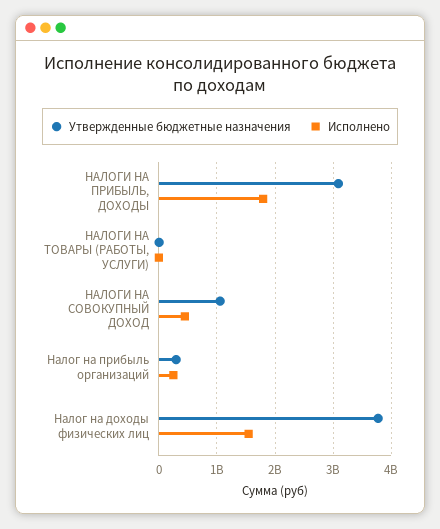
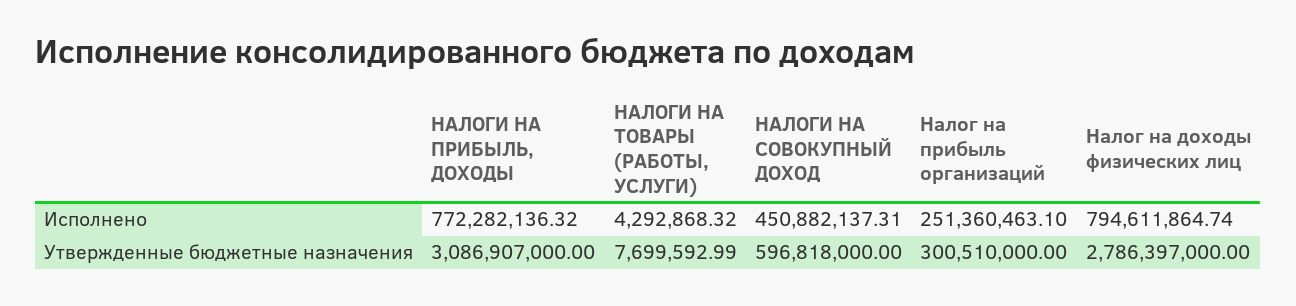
Исполнено, НАЛОГИ НА ПРИБЫЛЬ, ДОХОДЫ: 1800000000 -> 772282136.32
Утвержденные бюджетные назначения, НАЛОГИ НА СОВОКУПНЫЙ ДОХОД: 1000000000 -> 596818000
Утвержденные бюджетные назначения, Налог на доходы физических лиц: 3800000000 -> 2786397000
Исполнено, Налог на доходы физических лиц: 1600000000 -> 794611864.74

